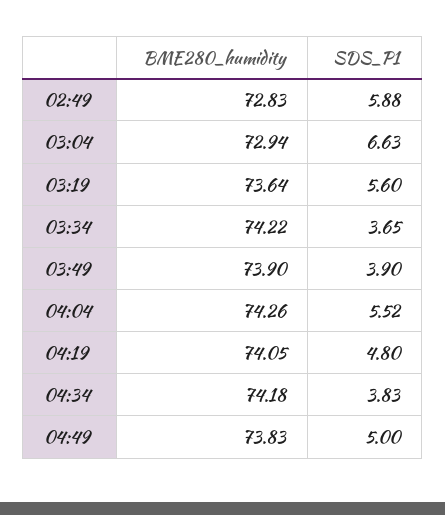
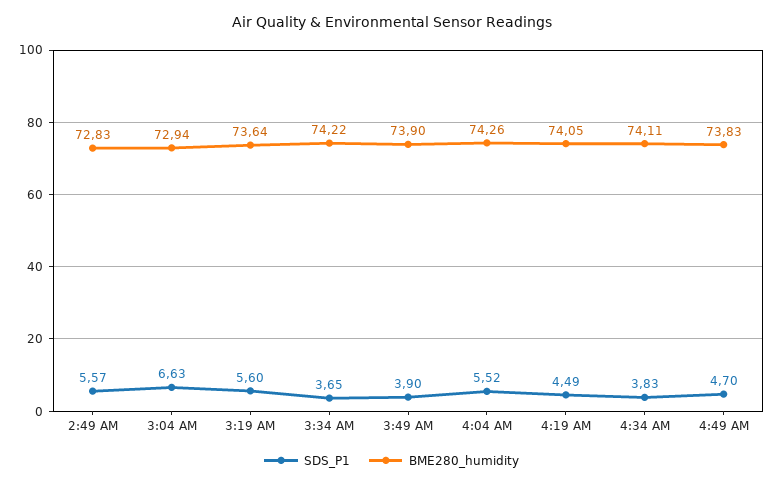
SDS_P1, 02:49: 5.88 -> 5.57
SDS_P1, 04:19: 4.8 -> 4.49
BME280_humidity, 04:34: 74.18 -> 74.11
SDS_P1, 04:49: 5 -> 4.7

